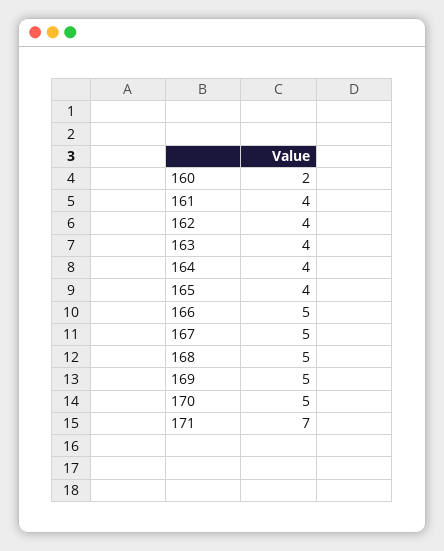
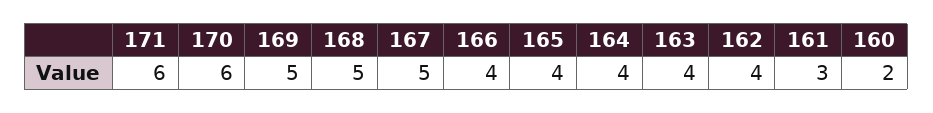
161: 4 -> 3
166: 5 -> 4
170: 5 -> 6
171: 7 -> 6

